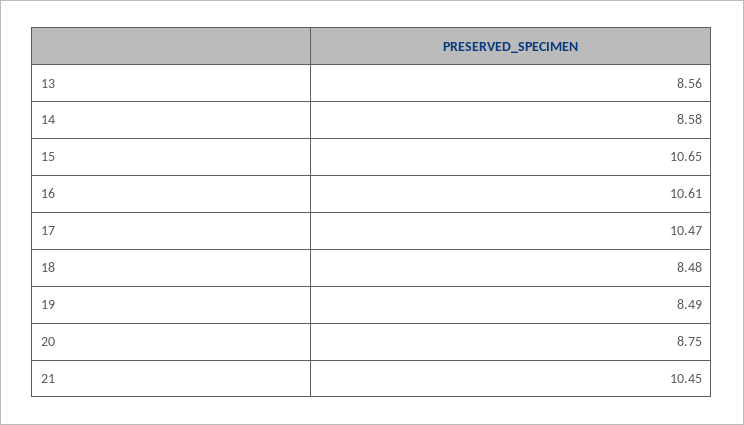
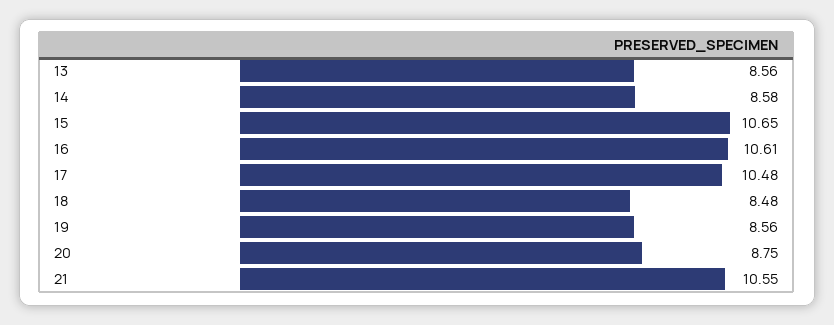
17: 10.47 -> 10.48
19: 8.49 -> 8.56
21: 10.45 -> 10.55

